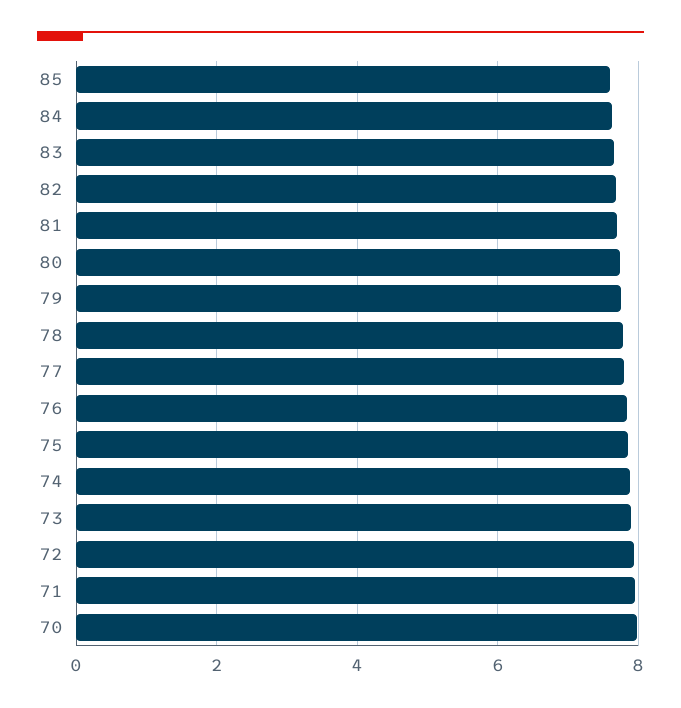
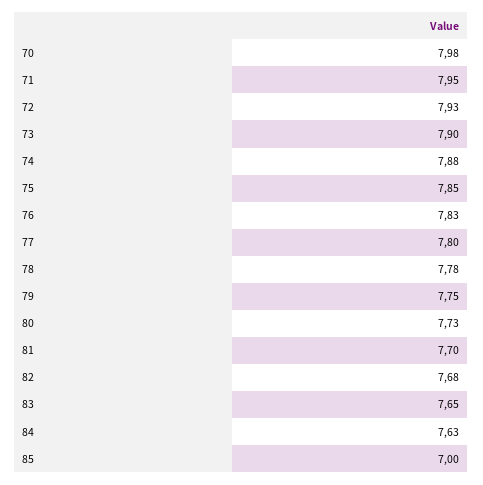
85: 7.6 -> 7

